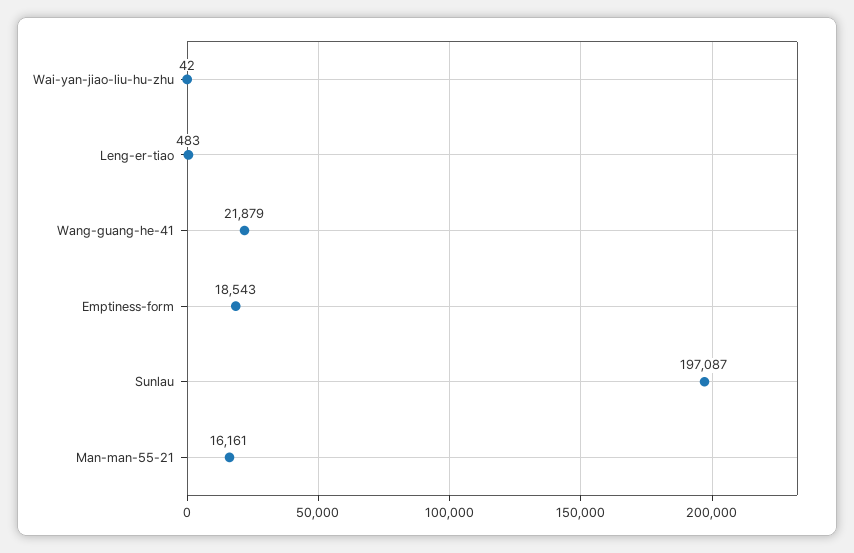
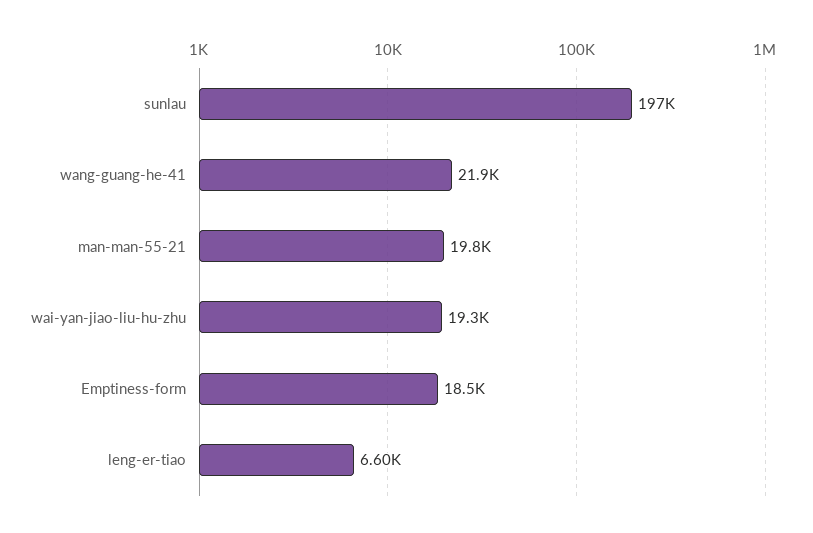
Wai-yan-jiao-liu-hu-zhu: 42 -> 19300
Leng-er-tiao: 483 -> 6600
Man-man-55-21: 16161 -> 19800

